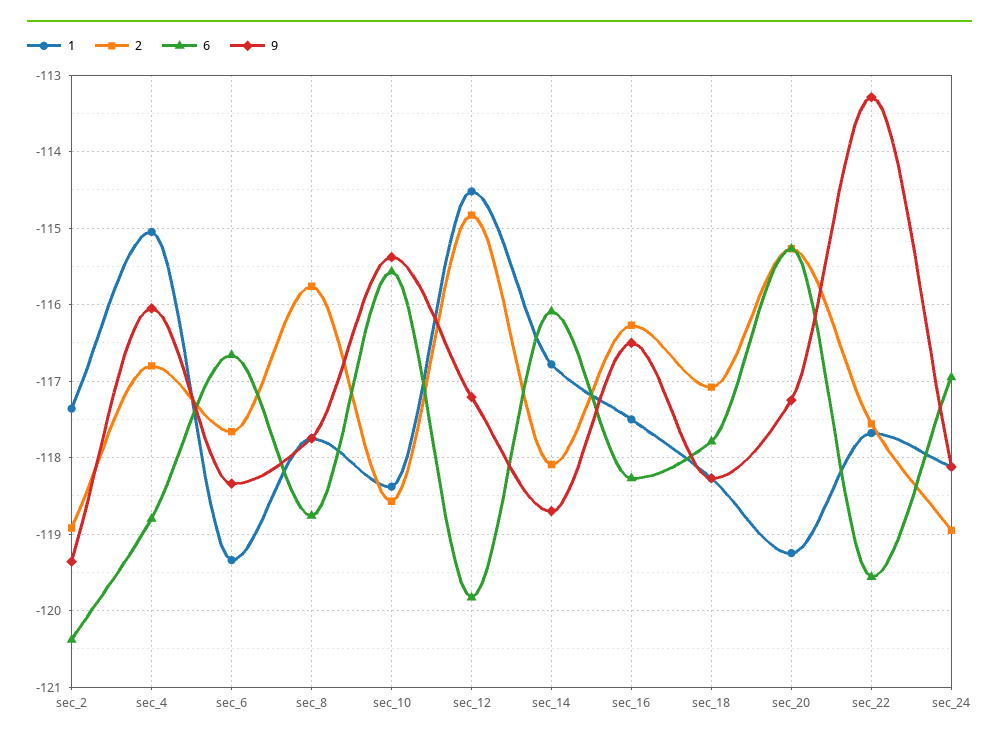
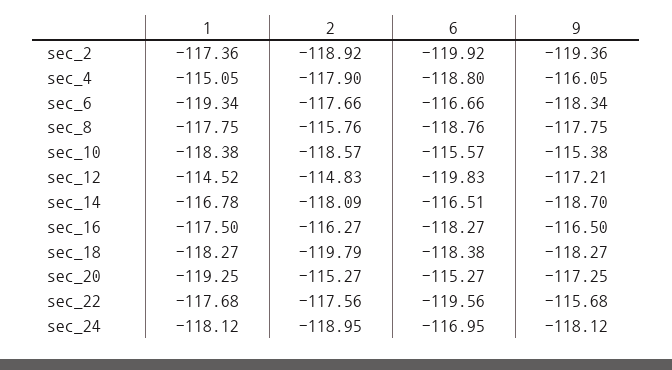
6, sec_2: -120.4 -> -119.92
2, sec_4: -116.8 -> -117.9
6, sec_14: -116.1 -> -116.51
2, sec_18: -117.1 -> -119.79
6, sec_18: -117.8 -> -118.38
9, sec_22: -113.3 -> -115.68

